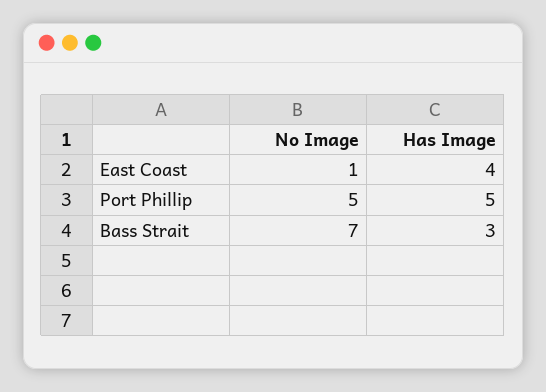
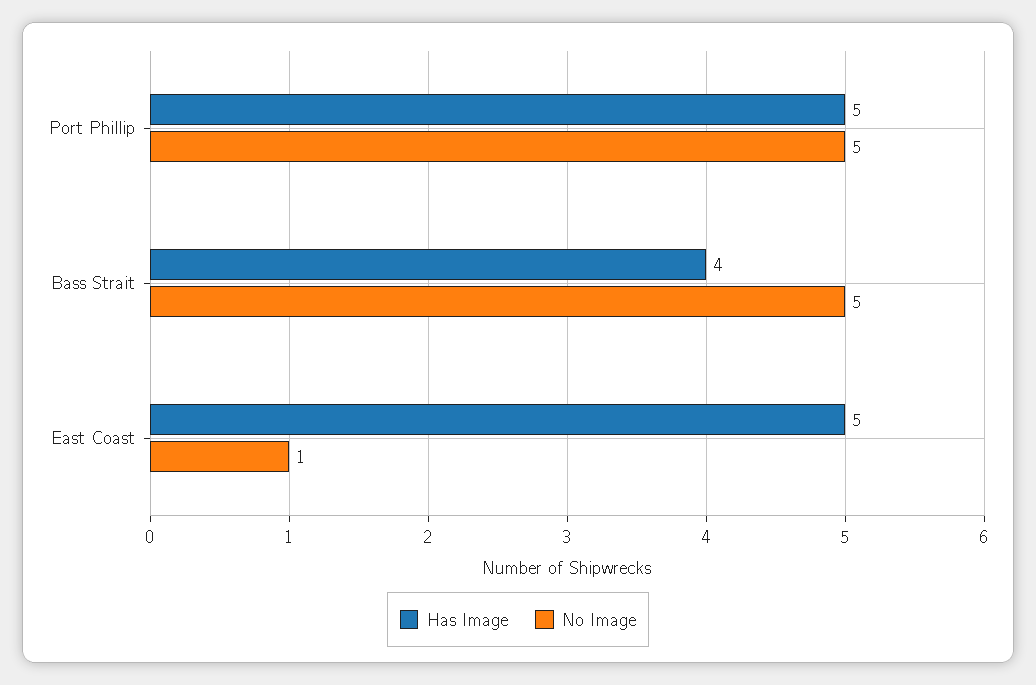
Has Image, East Coast: 4 -> 5
No Image, Bass Strait: 7 -> 5
Has Image, Bass Strait: 3 -> 4

